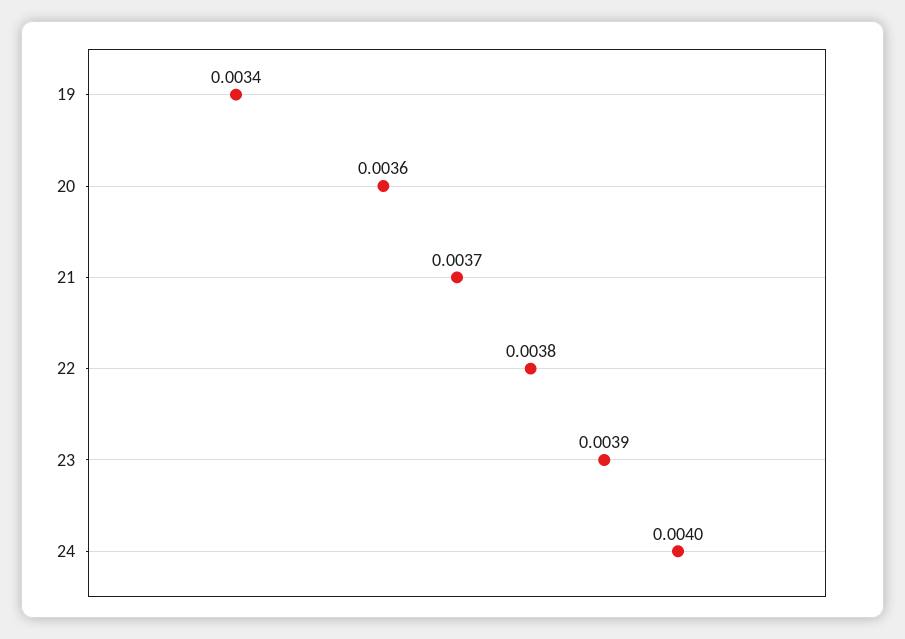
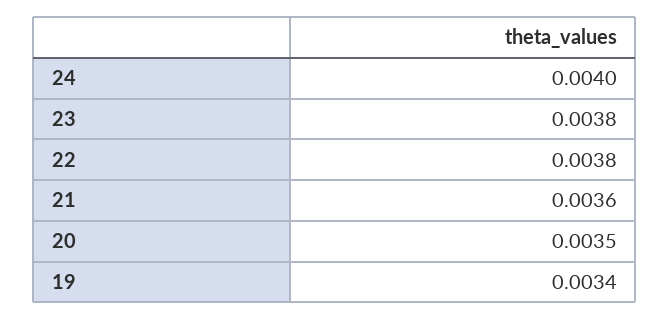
20: 0.0036 -> 0.0035
21: 0.0037 -> 0.0036
23: 0.0039 -> 0.0038

